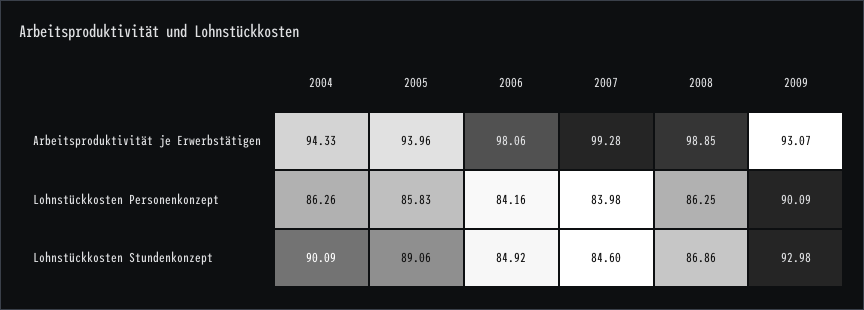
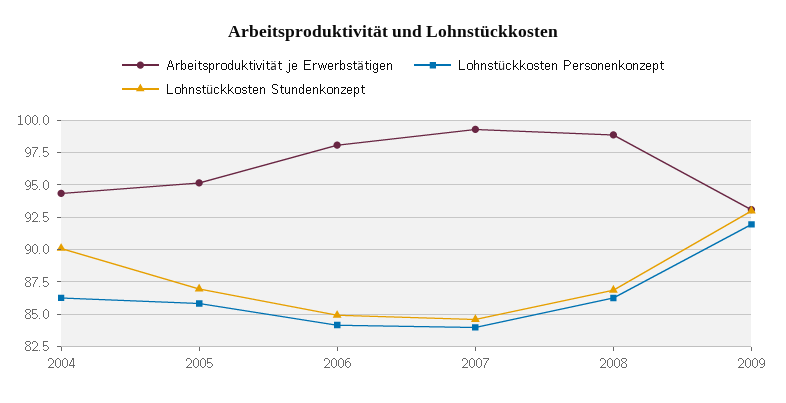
Arbeitsproduktivität je Erwerbstätigen, 2005: 93.96 -> 95
Lohnstückkosten Personenkonzept, 2009: 90.09 -> 92
Lohnstückkosten Stundenkonzept, 2005: 89.06 -> 87

